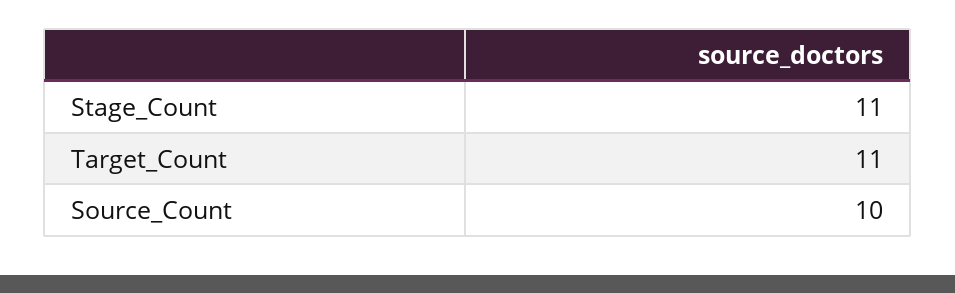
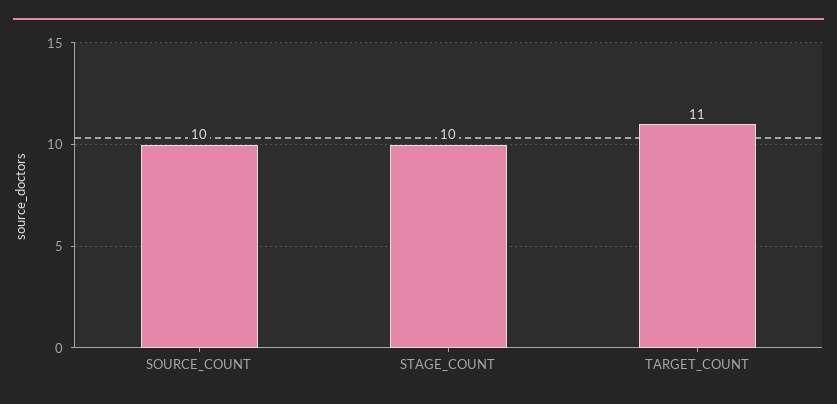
Stage_Count: 11 -> 10

